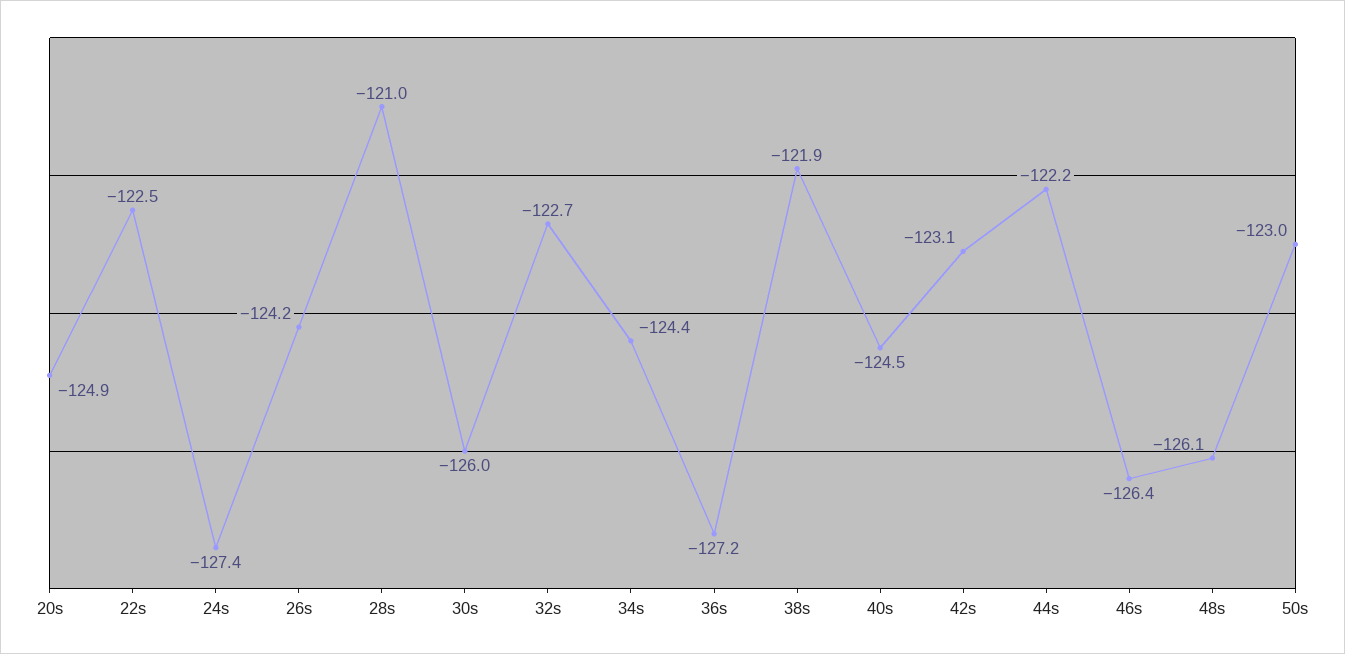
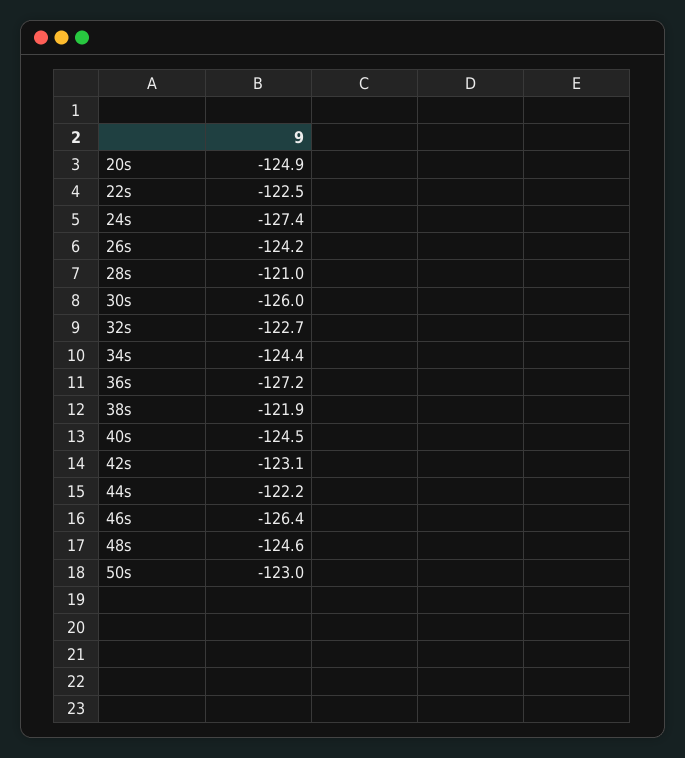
48s: -126.1 -> -124.6

